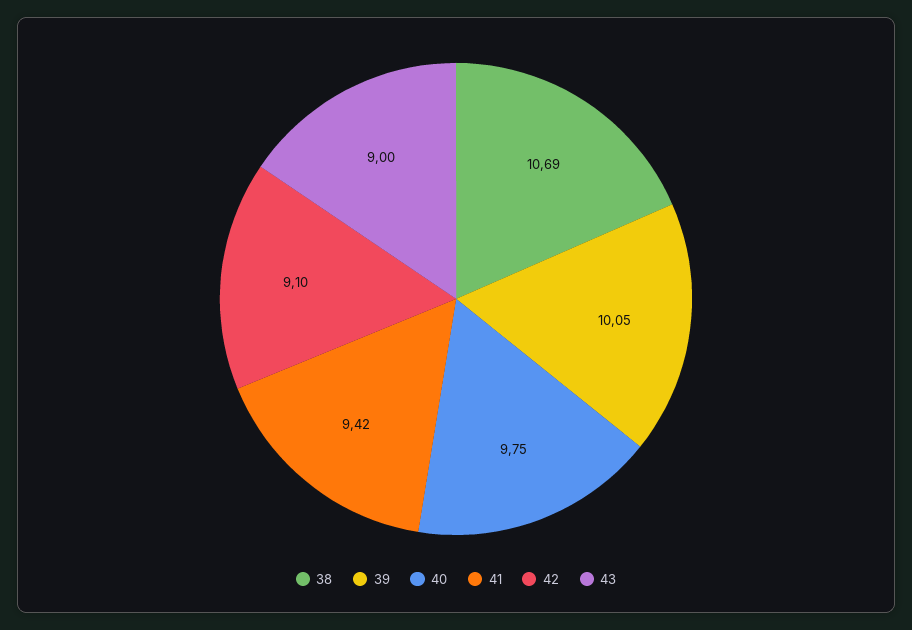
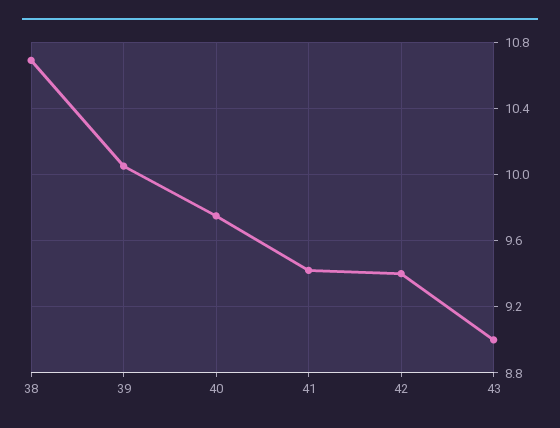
42: 9.1 -> 9.4

